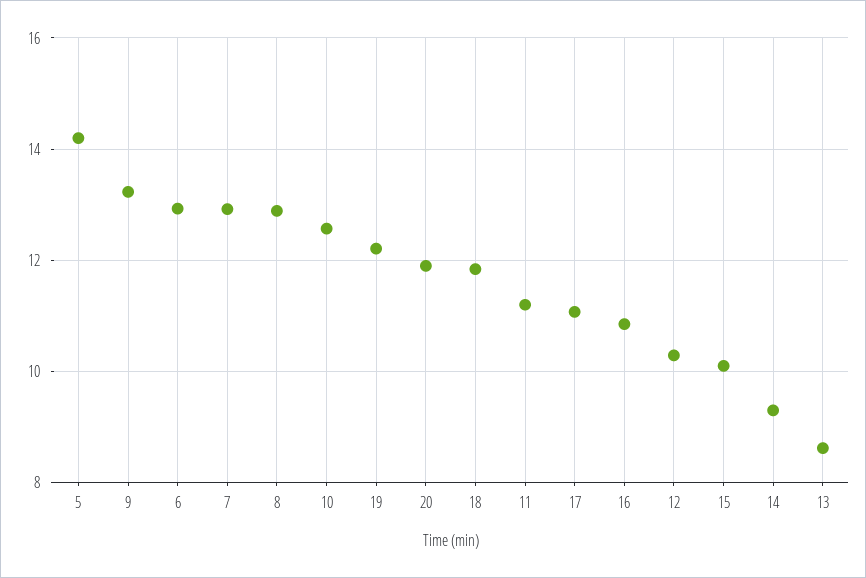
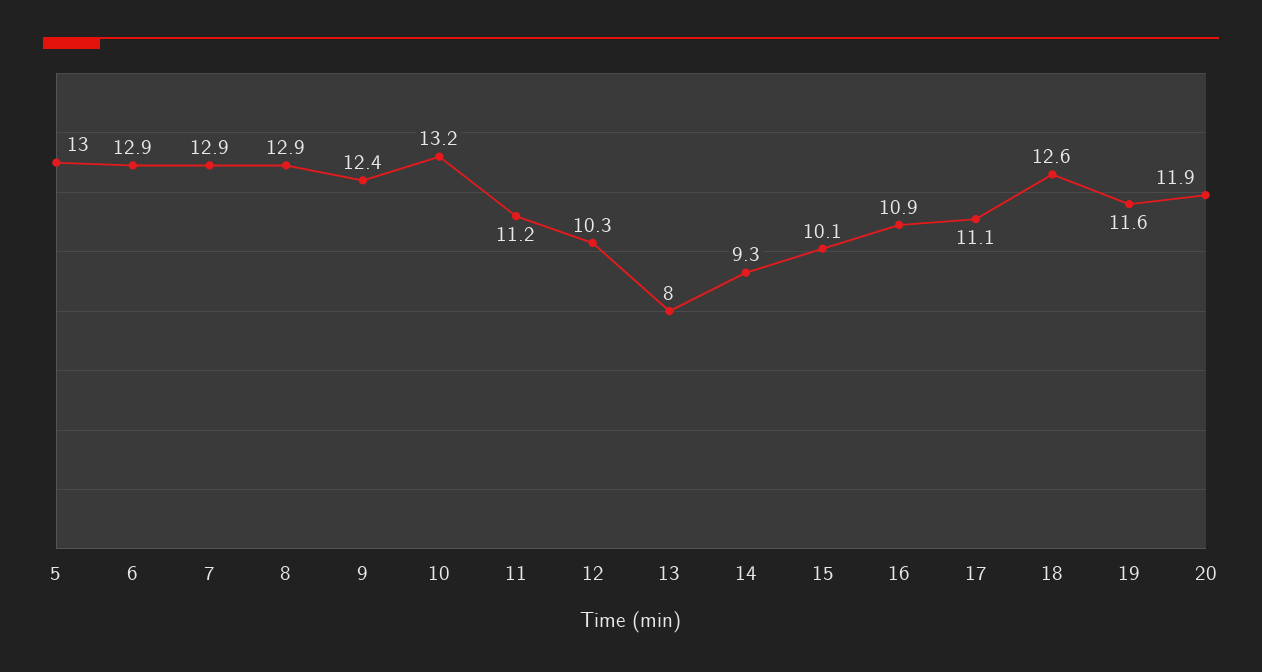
5: 14.2 -> 13
9: 13.2 -> 12.4
10: 12.6 -> 13.2
19: 12.2 -> 11.6
18: 11.8 -> 12.6
13: 8.6 -> 8

